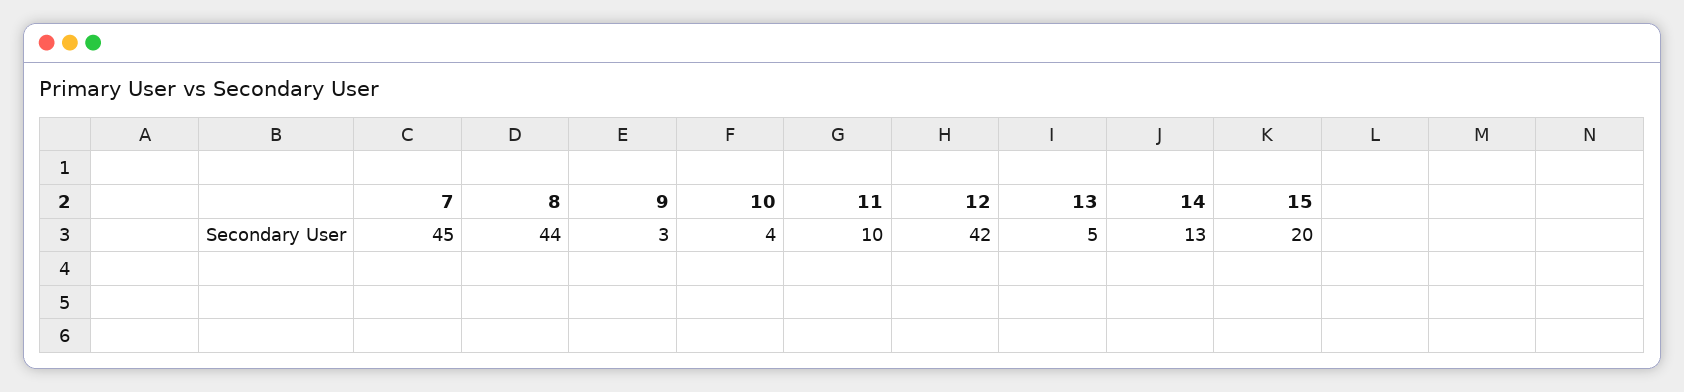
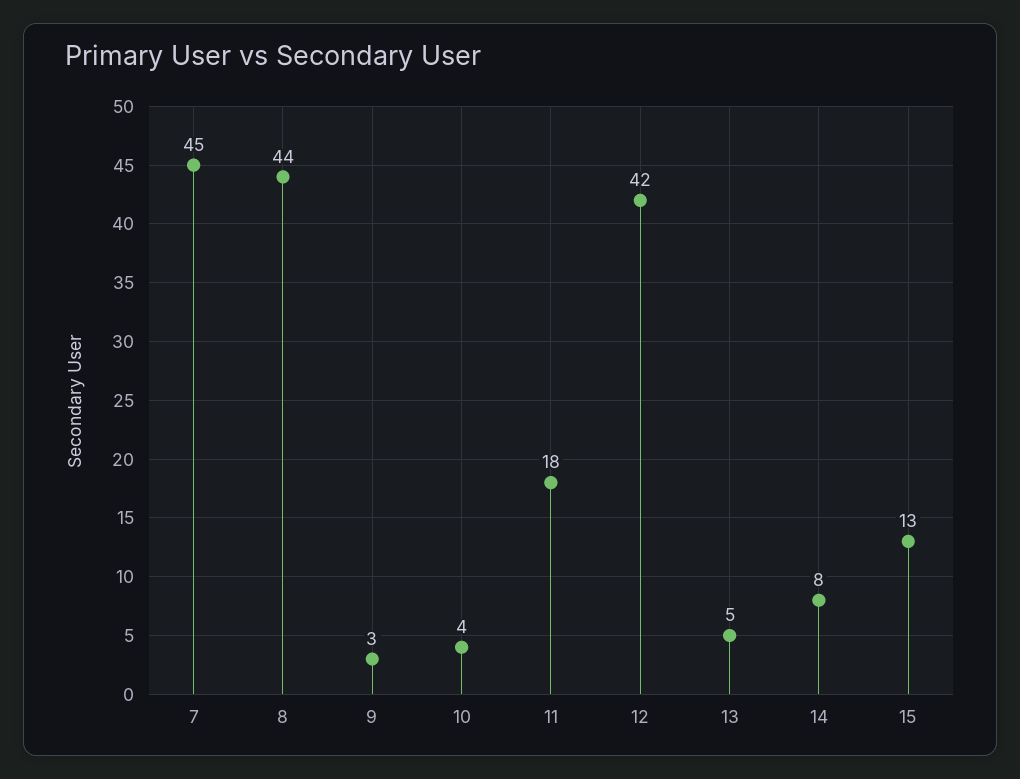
11: 10 -> 18
14: 13 -> 8
15: 20 -> 13

